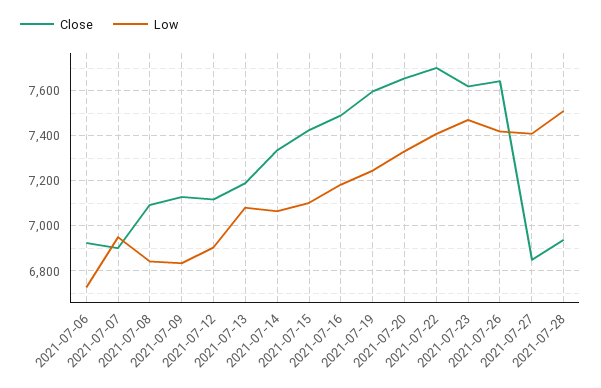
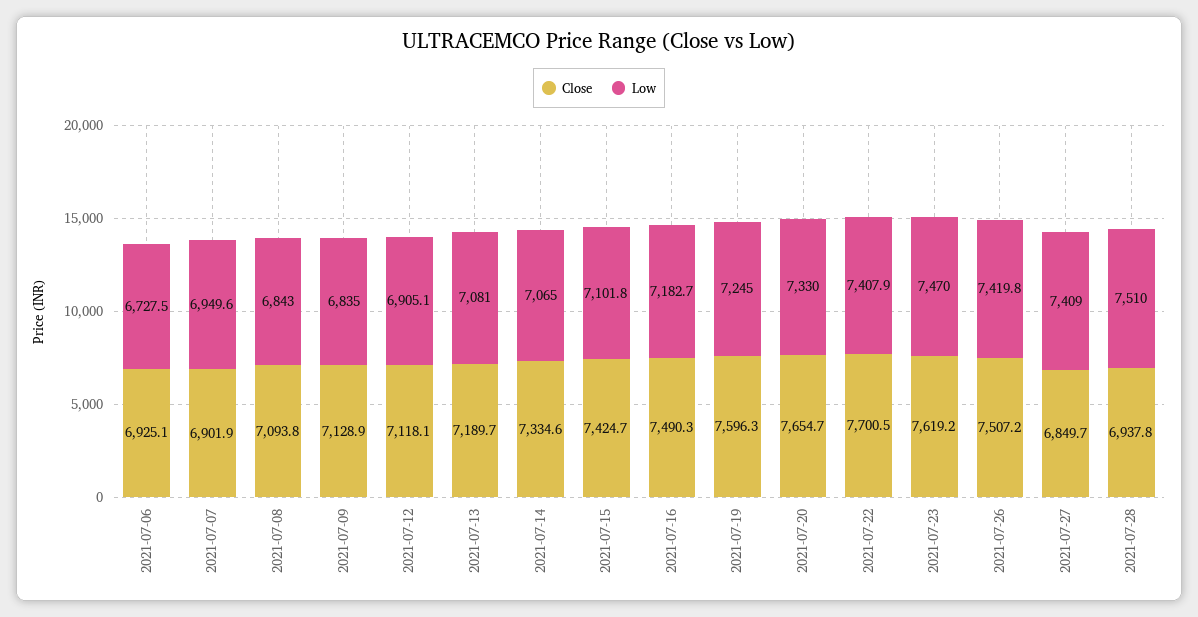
Close, 2021-07-26: 7650 -> 7507.2

